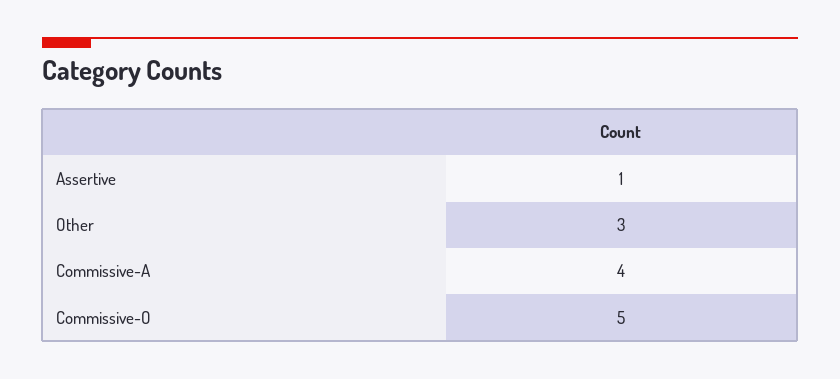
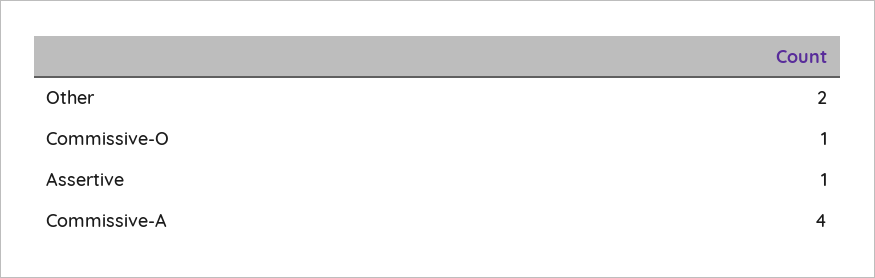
Other: 3 -> 2
Commissive-O: 5 -> 1

